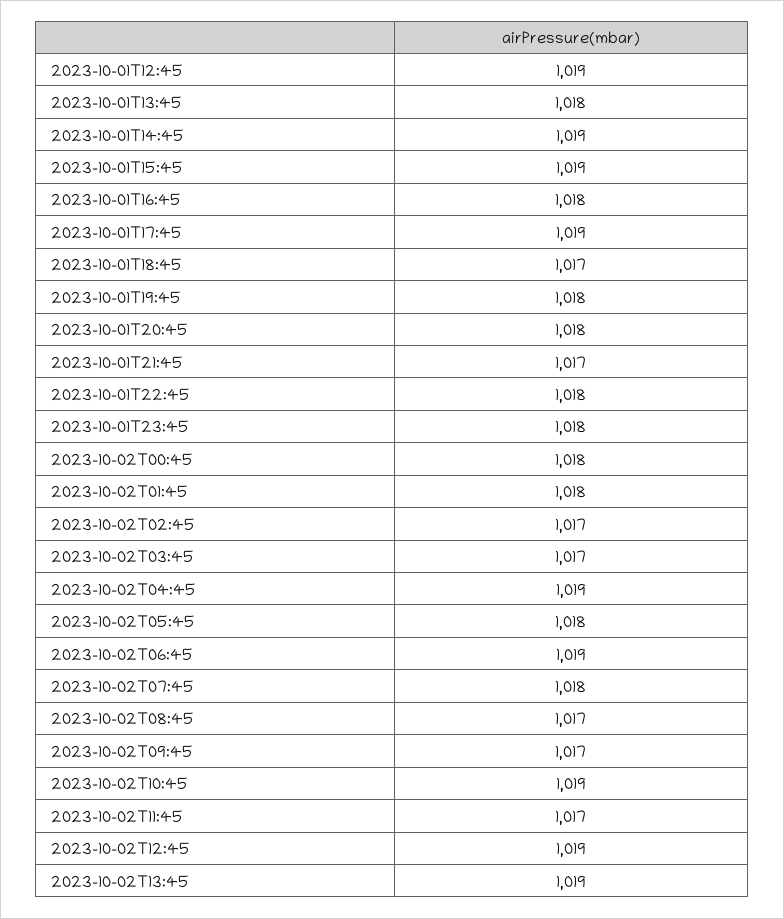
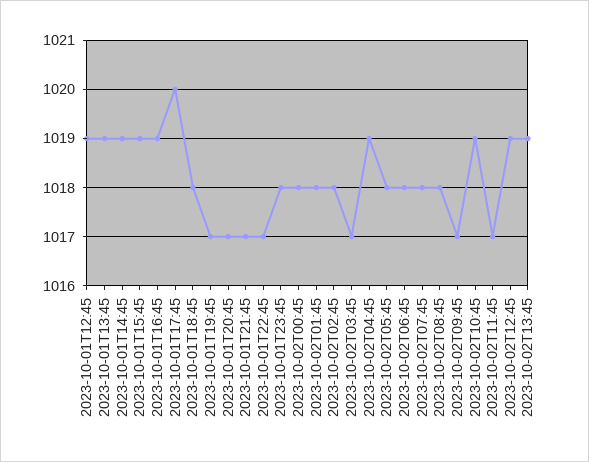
2023-10-01T13:45: 1018 -> 1019
2023-10-01T16:45: 1018 -> 1019
2023-10-01T17:45: 1019 -> 1020
2023-10-01T18:45: 1017 -> 1018
2023-10-01T19:45: 1018 -> 1017
2023-10-01T20:45: 1018 -> 1017
2023-10-01T22:45: 1018 -> 1017
2023-10-02T02:45: 1017 -> 1018
2023-10-02T06:45: 1019 -> 1018
2023-10-02T08:45: 1017 -> 1018

